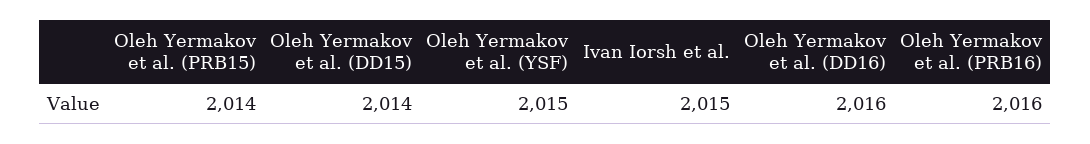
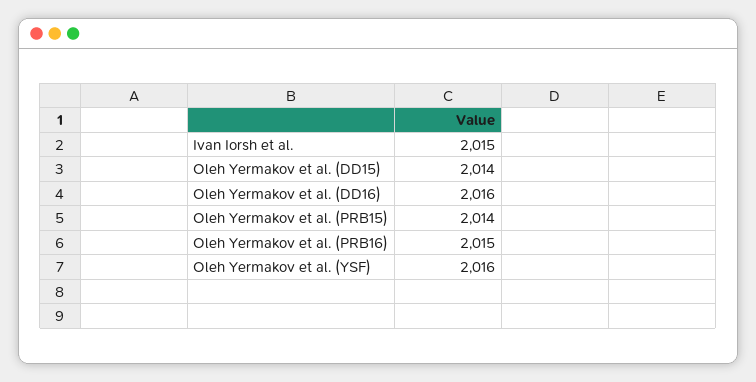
Oleh Yermakov et al. (YSF): 2015 -> 2016
Oleh Yermakov et al. (PRB16): 2016 -> 2015

